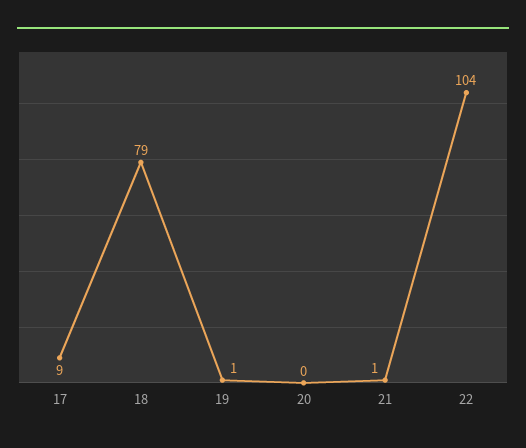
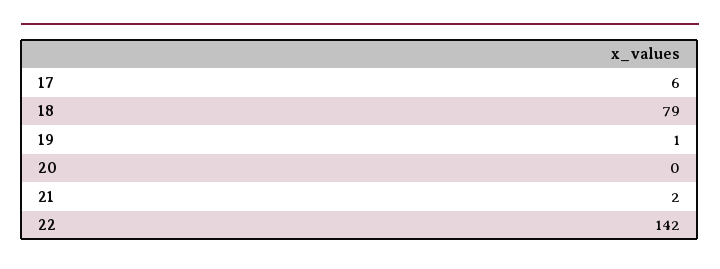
17: 9 -> 6
21: 1 -> 2
22: 104 -> 142

